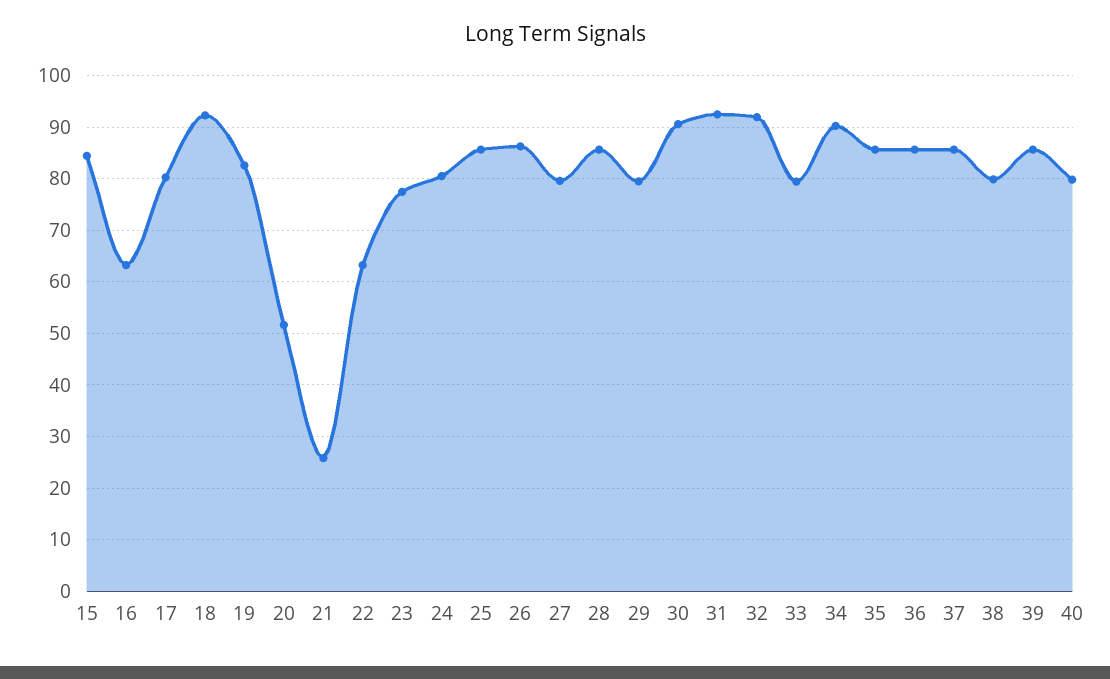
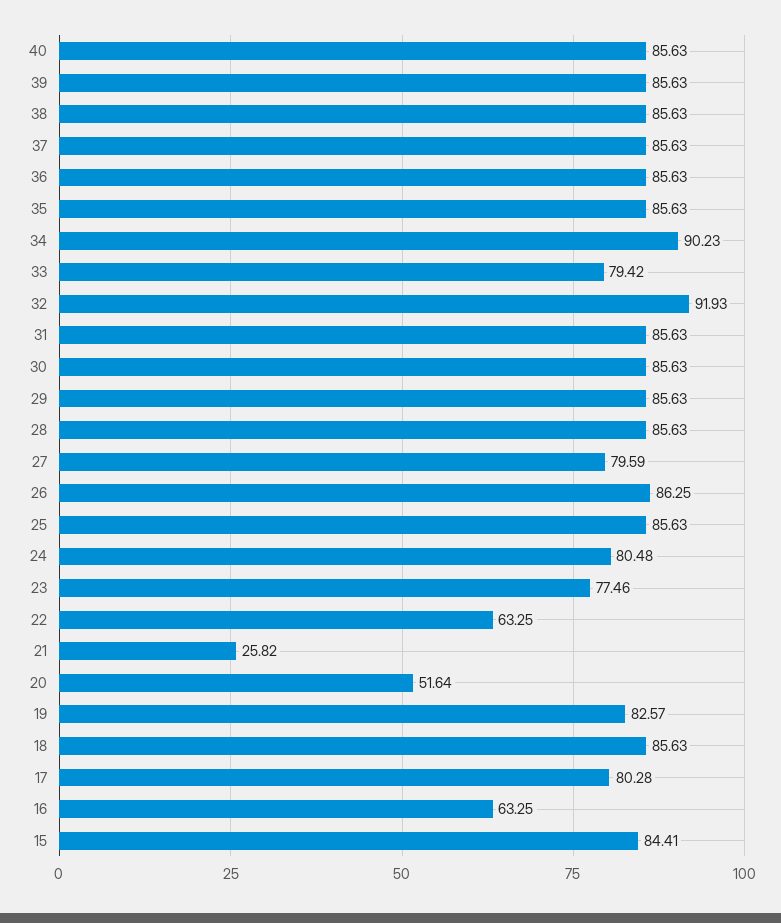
18: 92 -> 85.63
29: 80 -> 85.63
30: 90 -> 85.63
31: 92 -> 85.63
38: 80 -> 85.63
40: 80 -> 85.63

